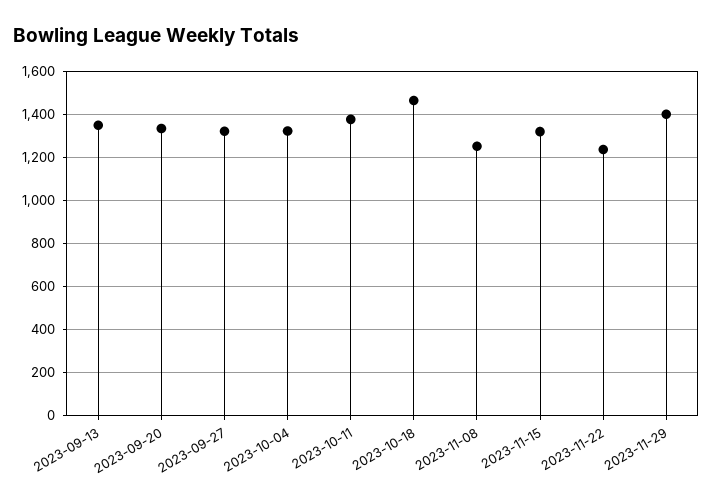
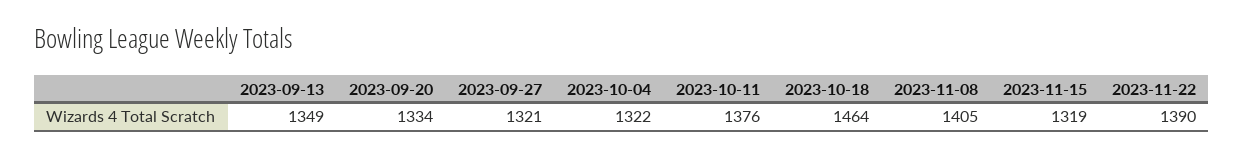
2023-11-08: 1250 -> 1405
2023-11-22: 1250 -> 1390
2023-11-29: 1400 -> none

